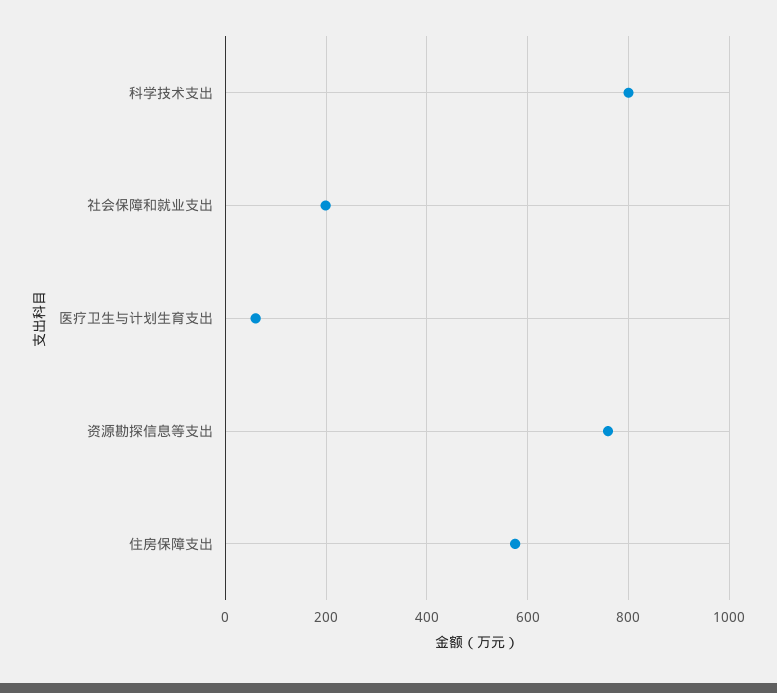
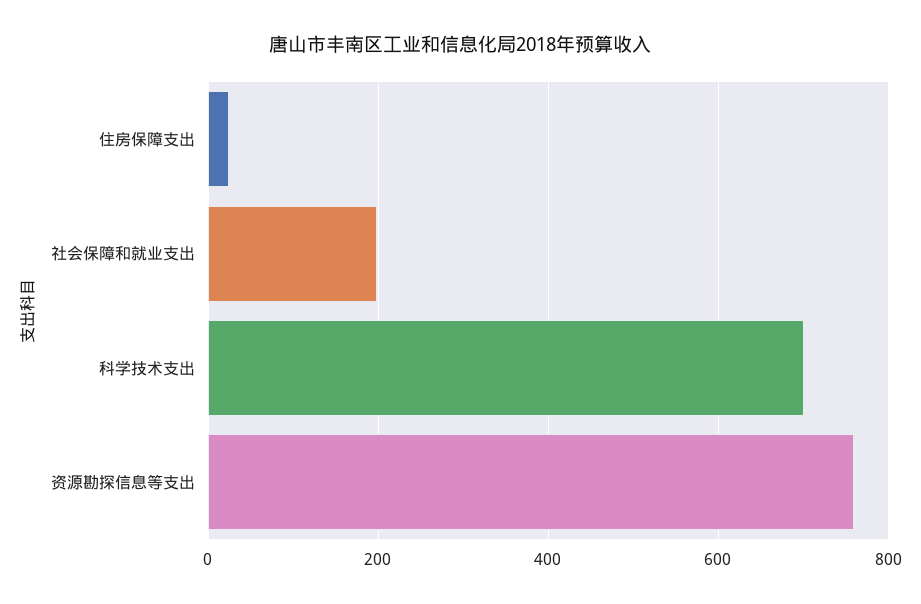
科学技术支出: 800 -> 700
医疗卫生与计划生育支出: 60 -> none
住房保障支出: 580 -> 20

